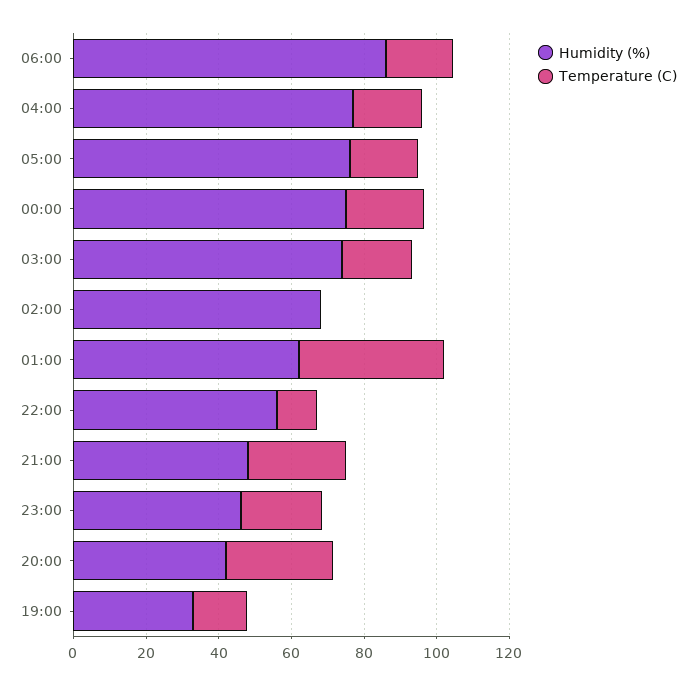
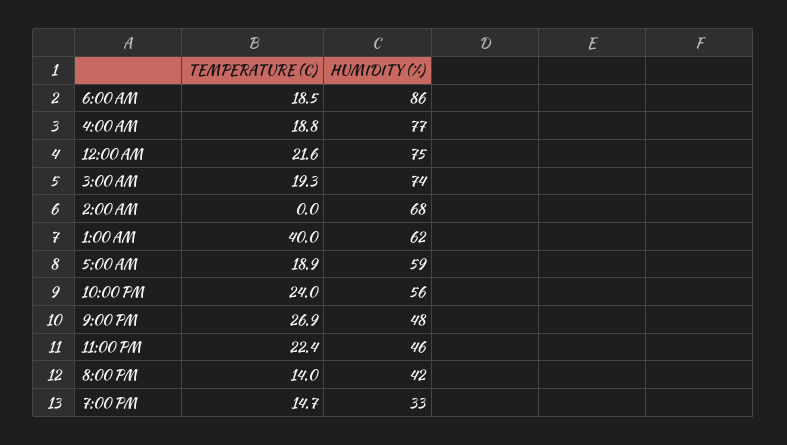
Humidity (%), 05:00: 75 -> 59
Temperature (C), 22:00: 10 -> 24
Temperature (C), 20:00: 30 -> 14

